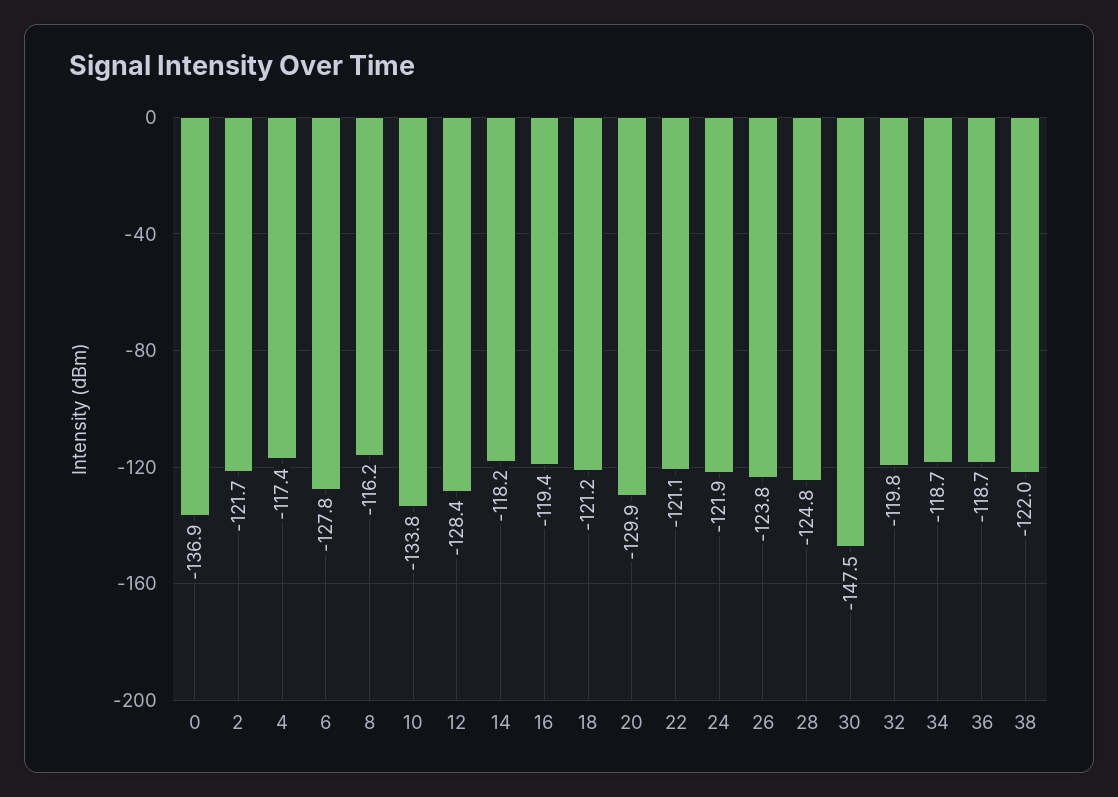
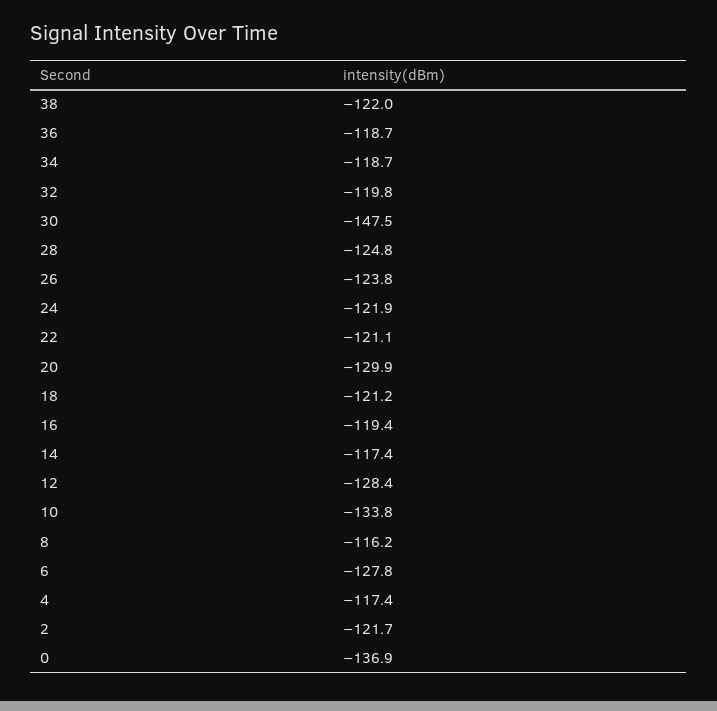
14: -118.2 -> -117.4

